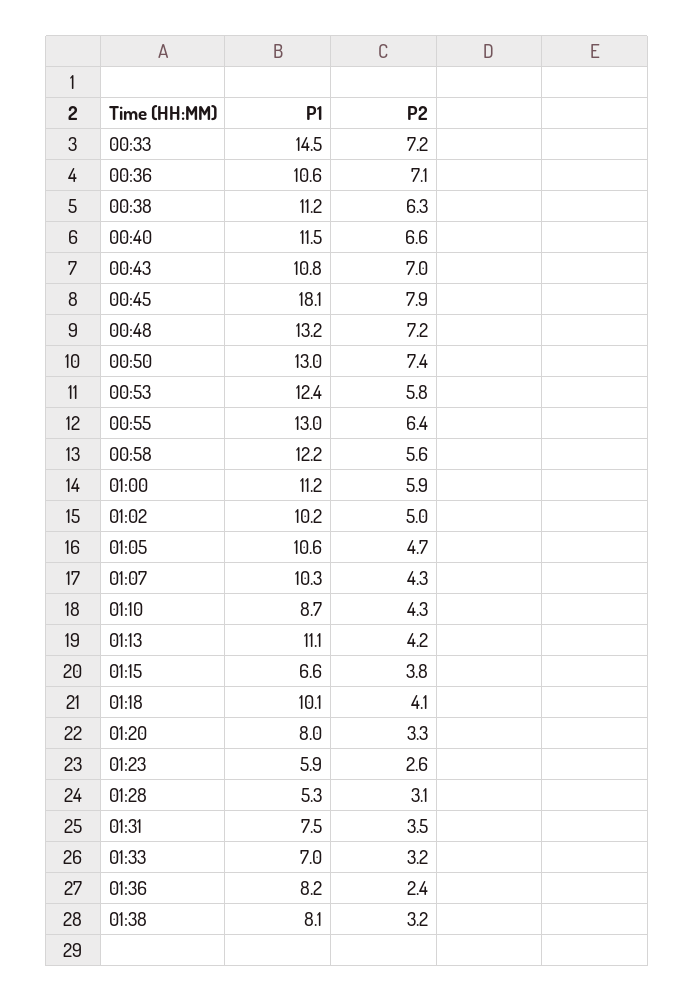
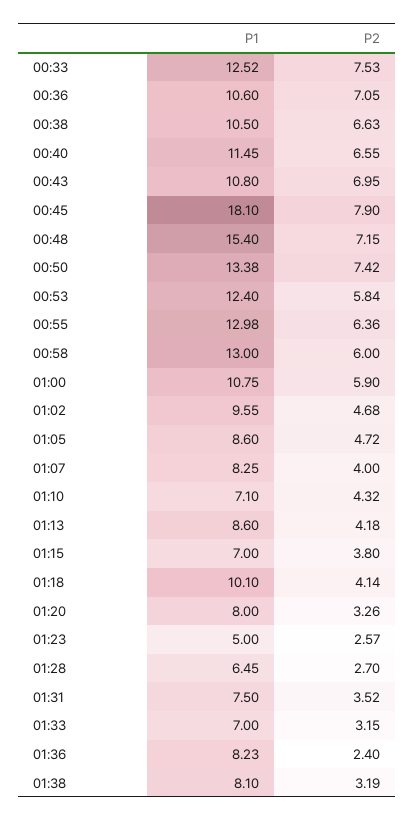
P1, 00:33: 14.5 -> 12.52
P2, 00:33: 7.2 -> 7.53
P1, 00:38: 11.2 -> 10.5
P2, 00:38: 6.3 -> 6.63
P1, 00:48: 13.2 -> 15.4
P1, 00:50: 13 -> 13.38
P1, 00:58: 12.2 -> 13
P2, 00:58: 5.6 -> 6
P1, 01:00: 11.2 -> 10.75
P1, 01:02: 10.2 -> 9.55
P2, 01:02: 5 -> 4.68
P1, 01:05: 10.6 -> 8.6
P1, 01:07: 10.3 -> 8.25
P2, 01:07: 4.3 -> 4
P1, 01:10: 8.7 -> 7.1
P1, 01:13: 11.1 -> 8.6
P1, 01:15: 6.6 -> 7
P1, 01:23: 5.9 -> 5
P1, 01:28: 5.3 -> 6.45
P2, 01:28: 3.1 -> 2.7

